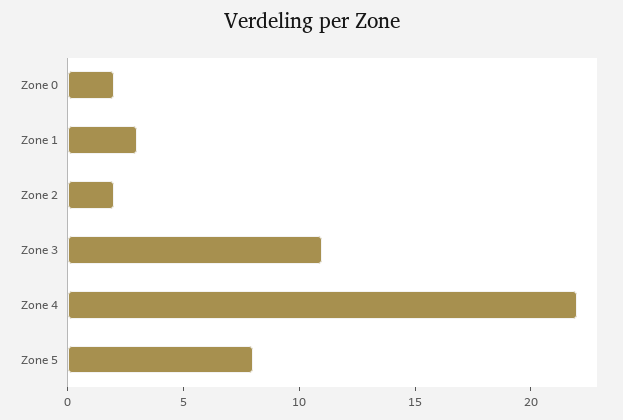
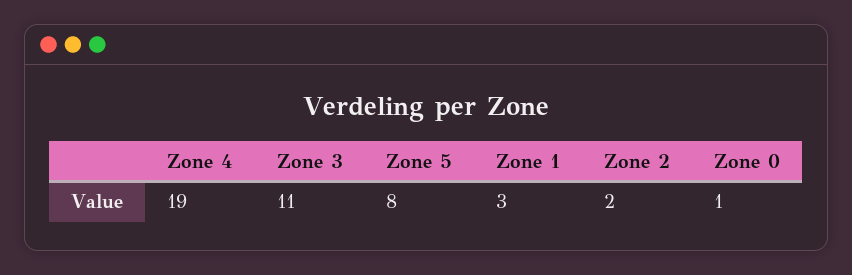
Zone 0: 2 -> 1
Zone 4: 22 -> 19

